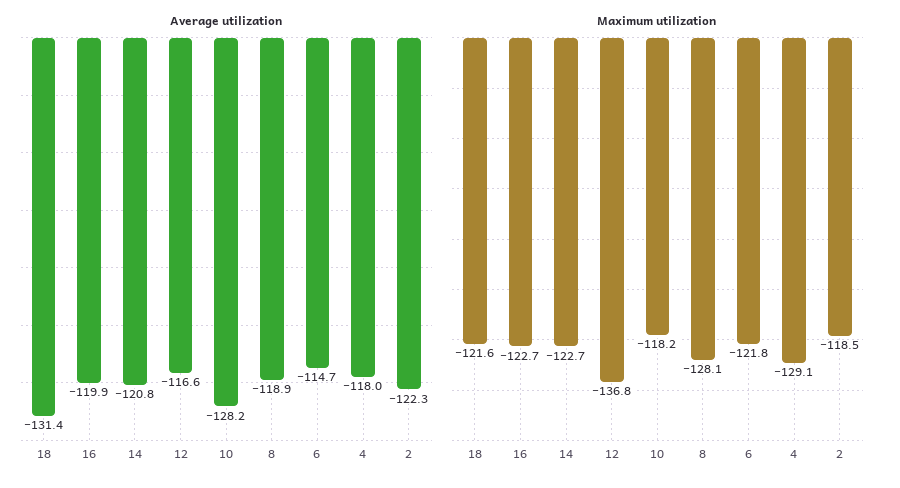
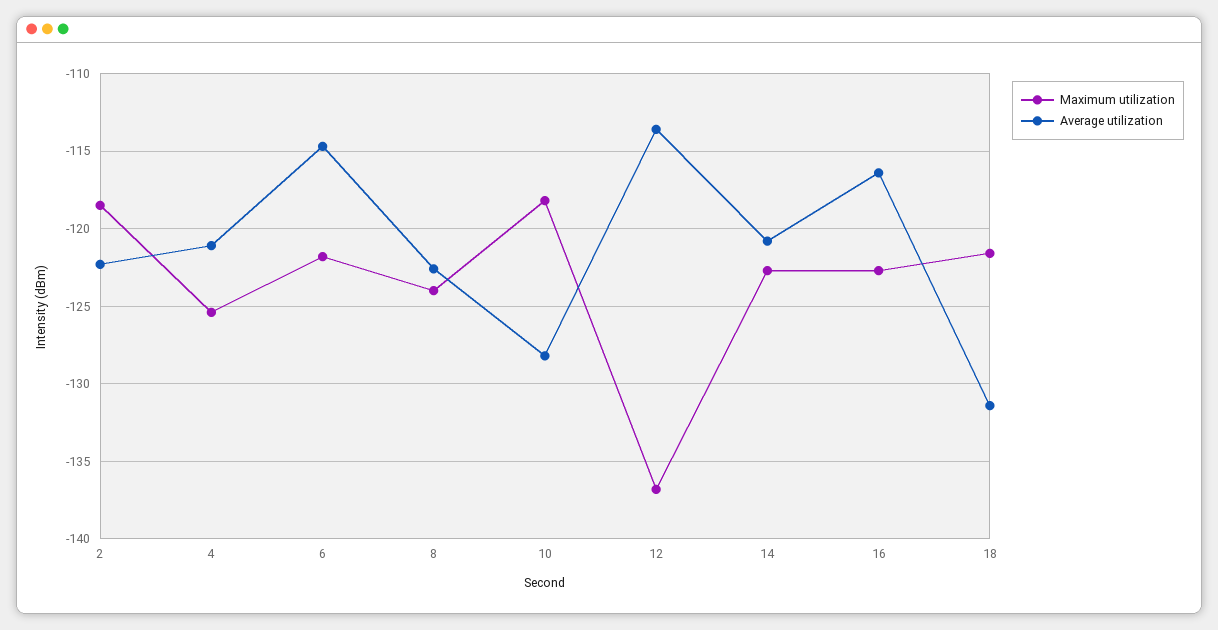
Average utilization, 16: -119.9 -> -116.5
Average utilization, 12: -116.6 -> -113.5
Average utilization, 8: -118.9 -> -122.5
Average utilization, 4: -118 -> -121
Maximum utilization, 8: -128.1 -> -124
Maximum utilization, 4: -129.1 -> -125.5

